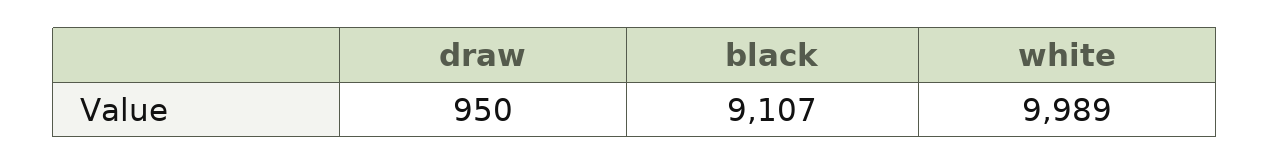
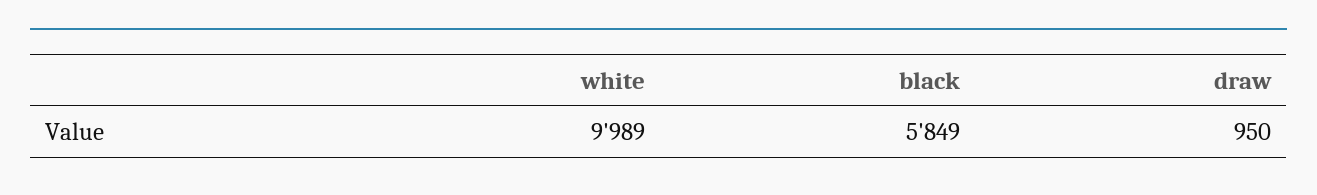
black: 9107 -> 5849

